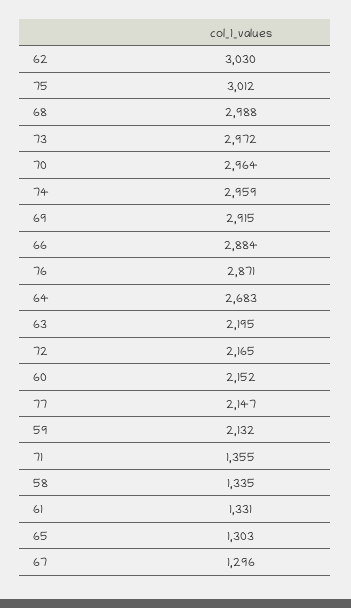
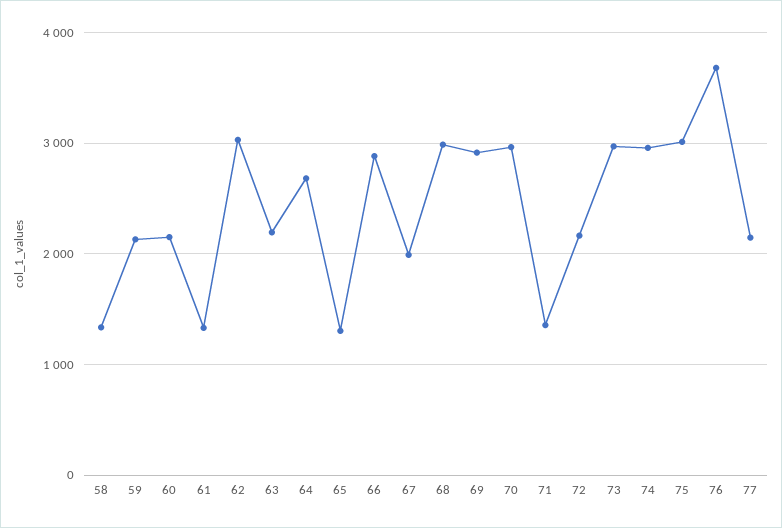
76: 2871 -> 3700
67: 1296 -> 2000

